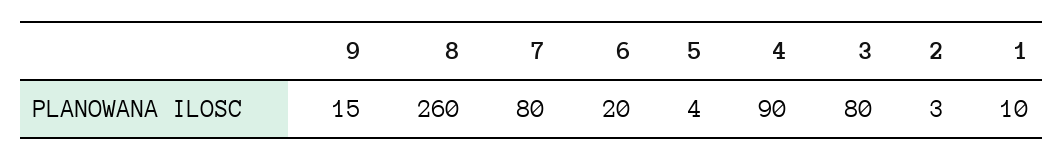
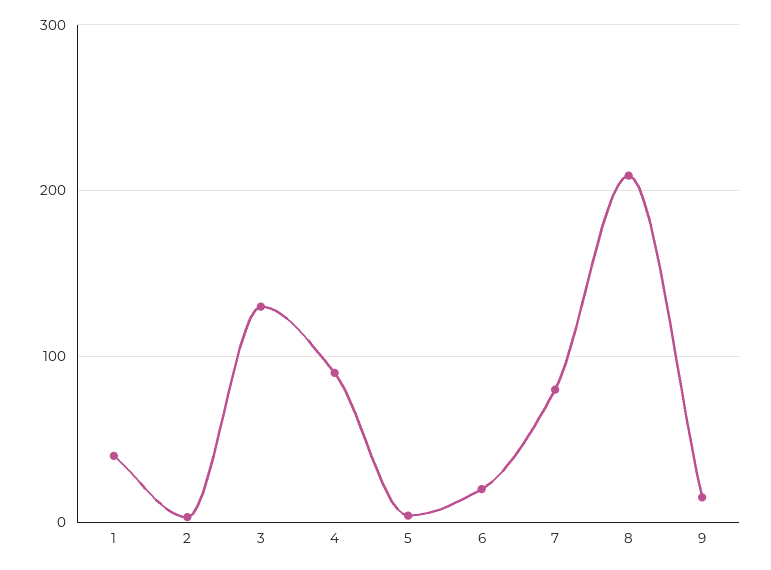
8: 260 -> 210
3: 80 -> 130
1: 10 -> 40

